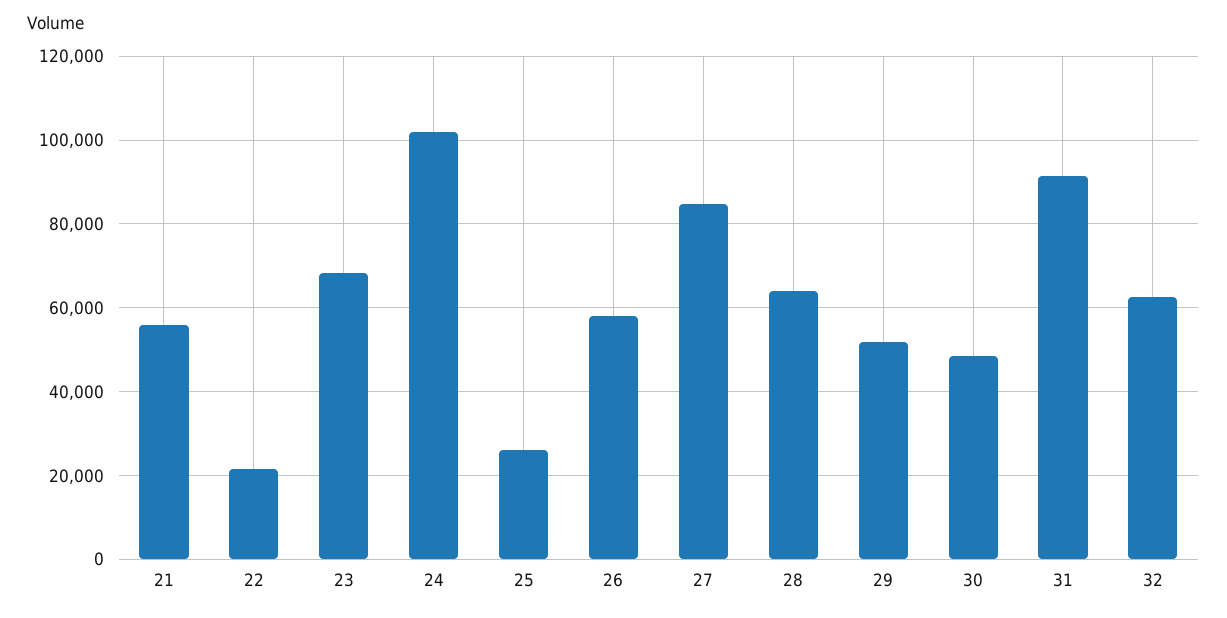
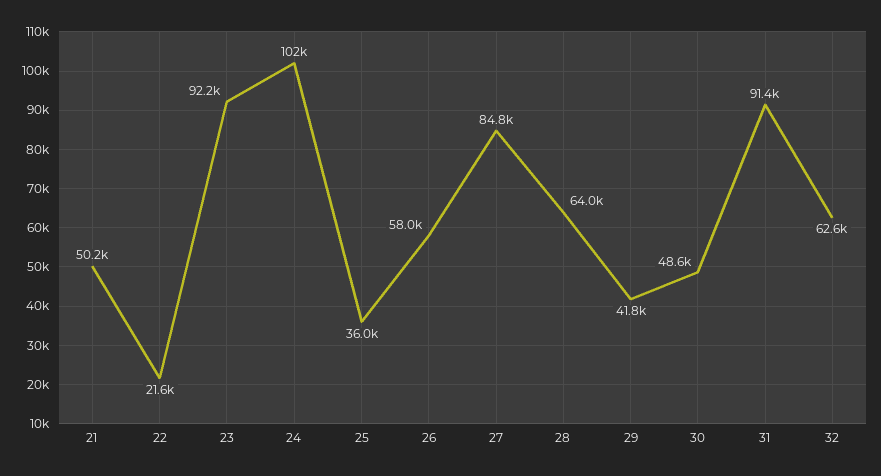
21: 56000 -> 50200
23: 68000 -> 92200
25: 26000 -> 36000
29: 52000 -> 41800

